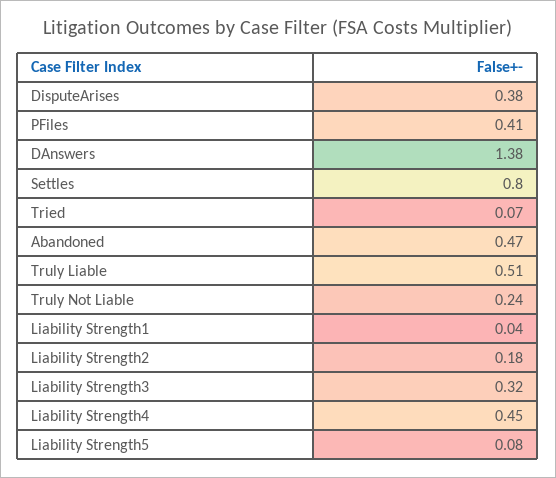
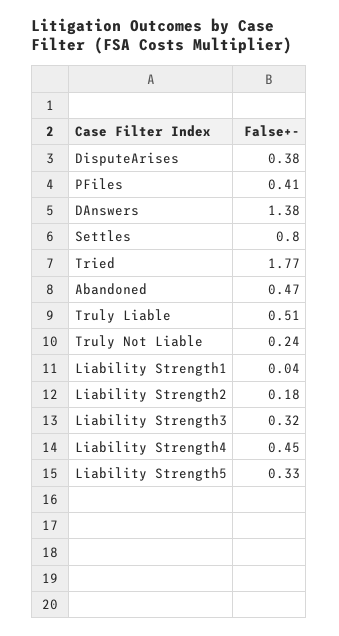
Tried: 0.07 -> 1.77
Liability Strength5: 0.08 -> 0.33

